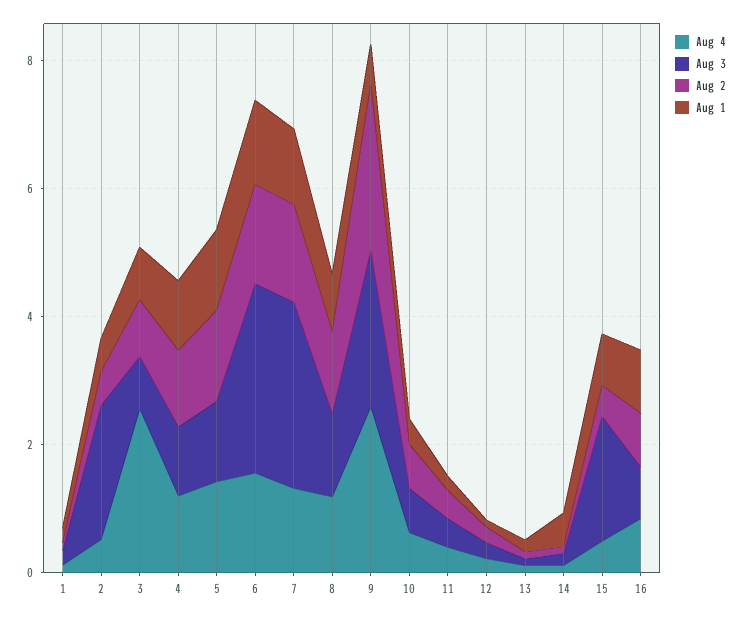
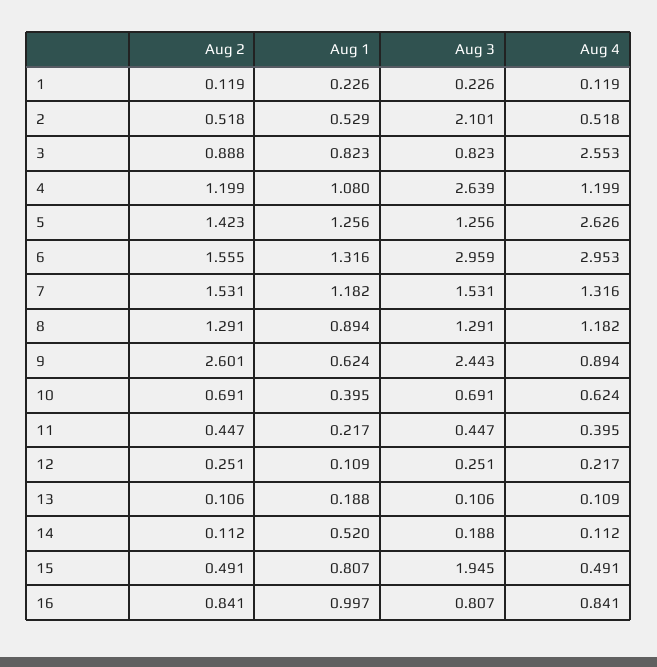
Aug 3, 4: 1 -> 2.639
Aug 4, 5: 1.5 -> 2.626
Aug 4, 6: 1.5 -> 2.953
Aug 3, 7: 3 -> 1.531
Aug 4, 9: 2.5 -> 0.894

